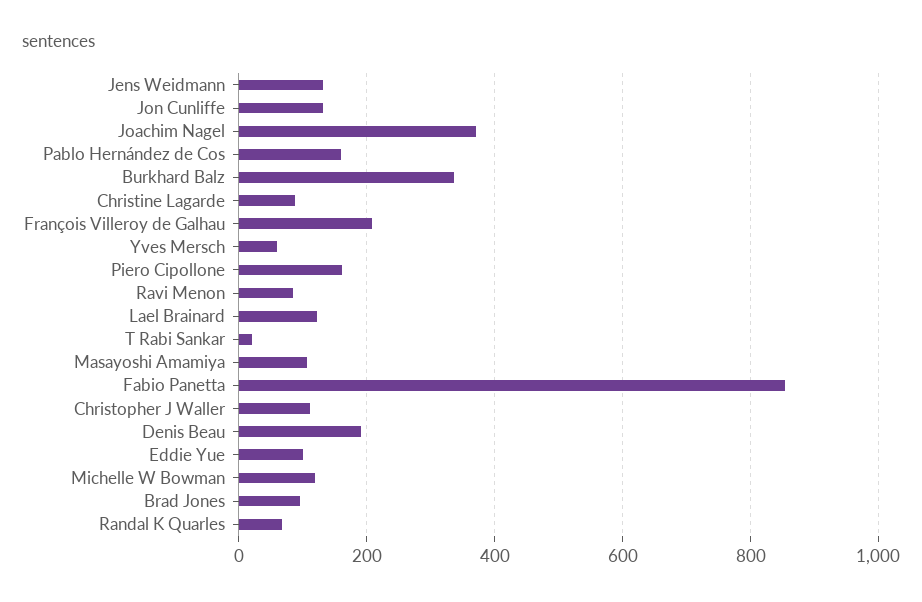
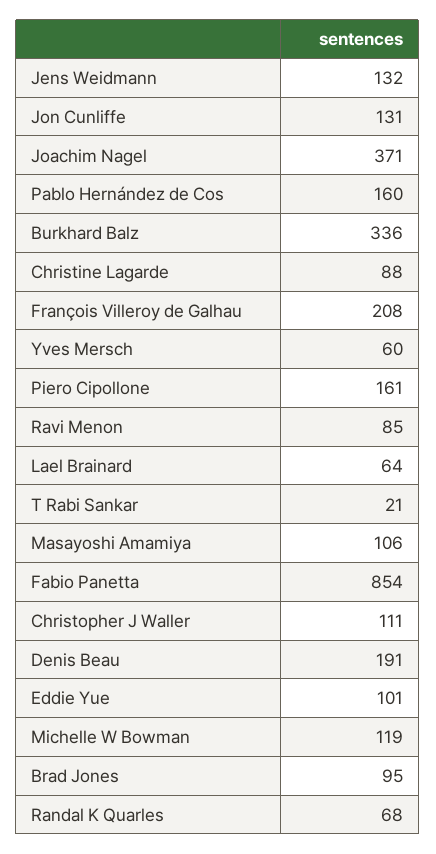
Lael Brainard: 120 -> 64

